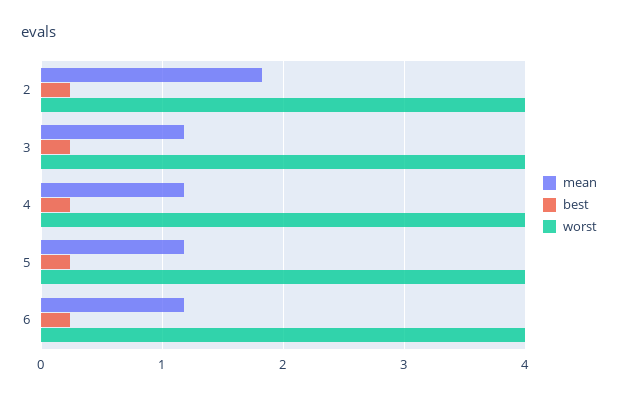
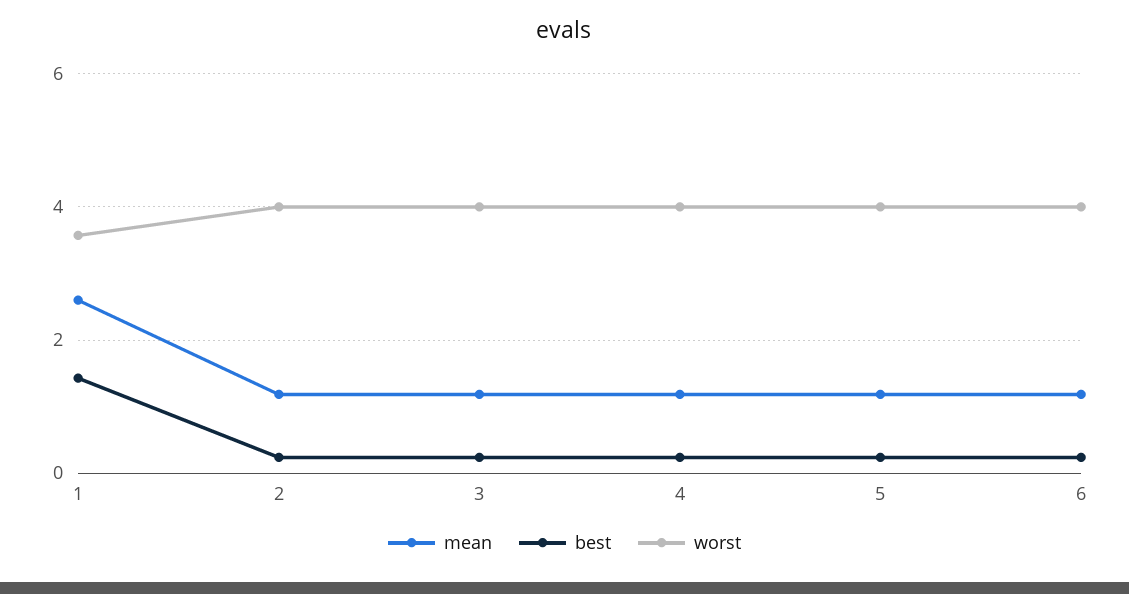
mean, 2: 1.8 -> 1.2
mean, 1: none -> 2.6
best, 1: none -> 1.4
worst, 1: none -> 3.6

